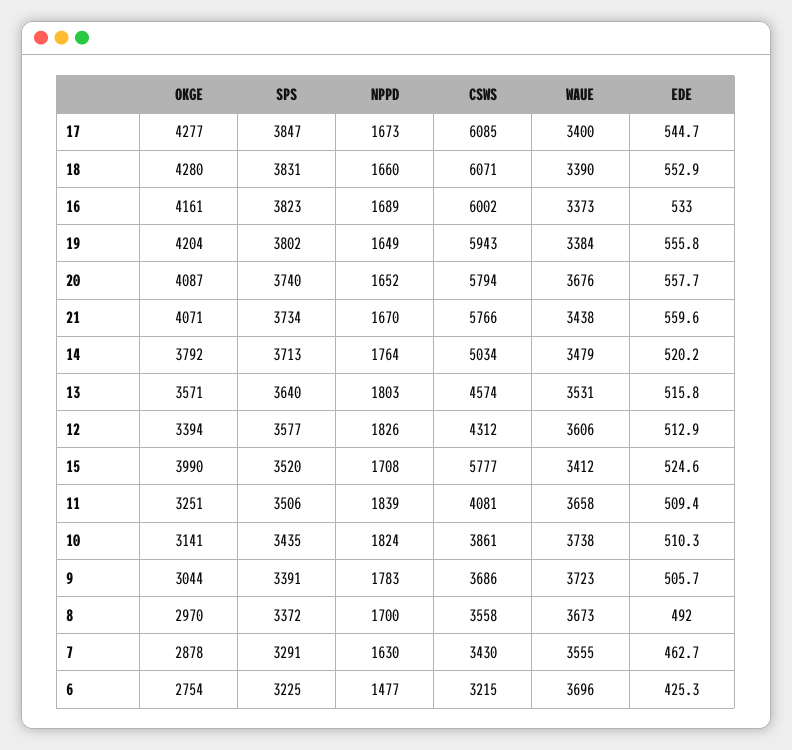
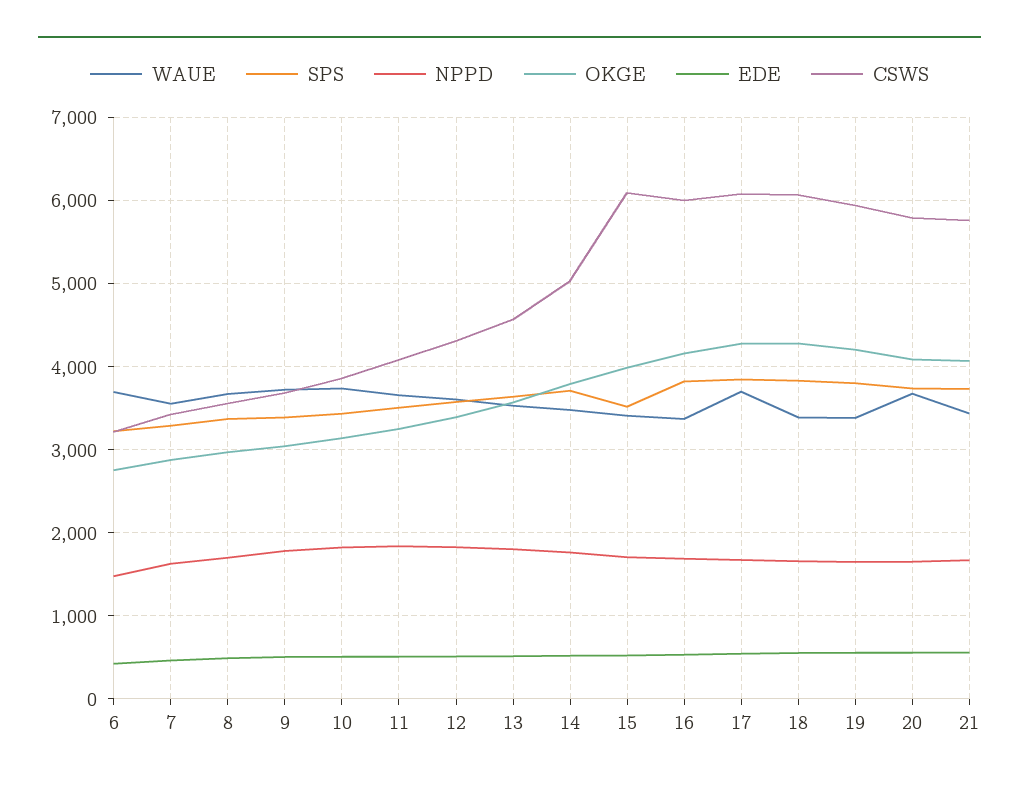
WAUE, 17: 3400 -> 3700
CSWS, 15: 5777 -> 6100

